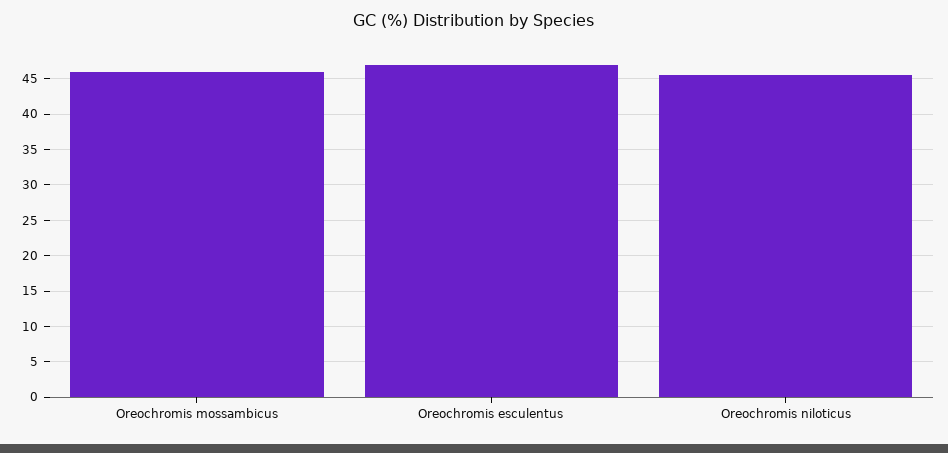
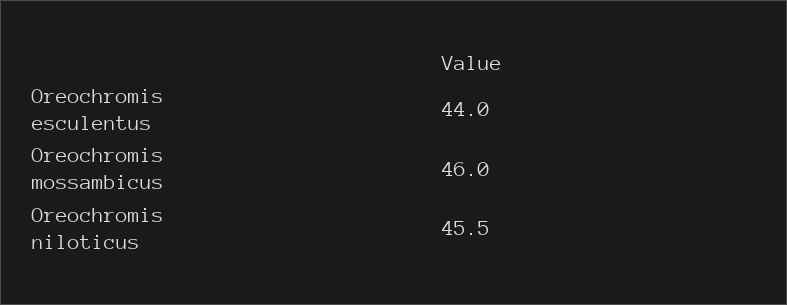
Oreochromis esculentus: 47 -> 44

